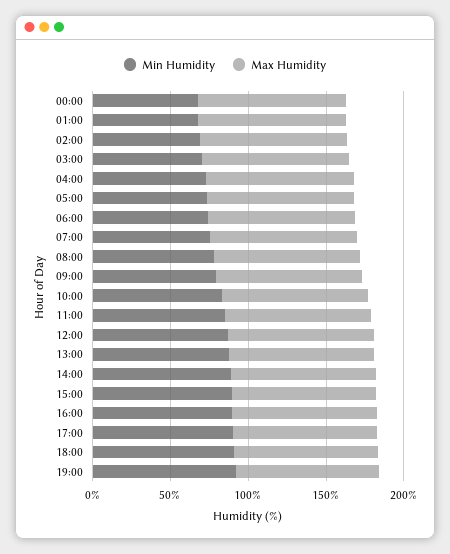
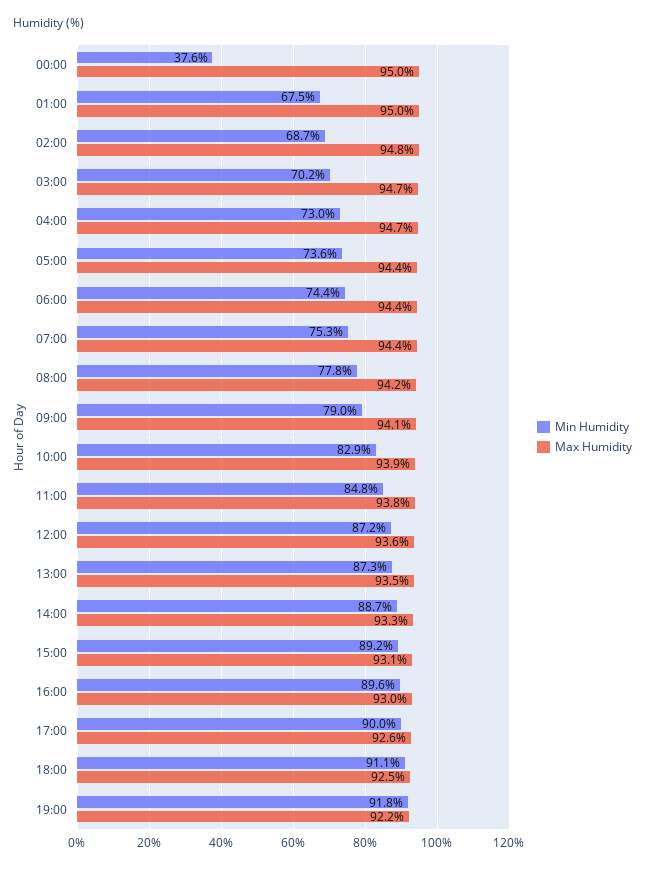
Min Humidity, 00:00: 70 -> 37.6

